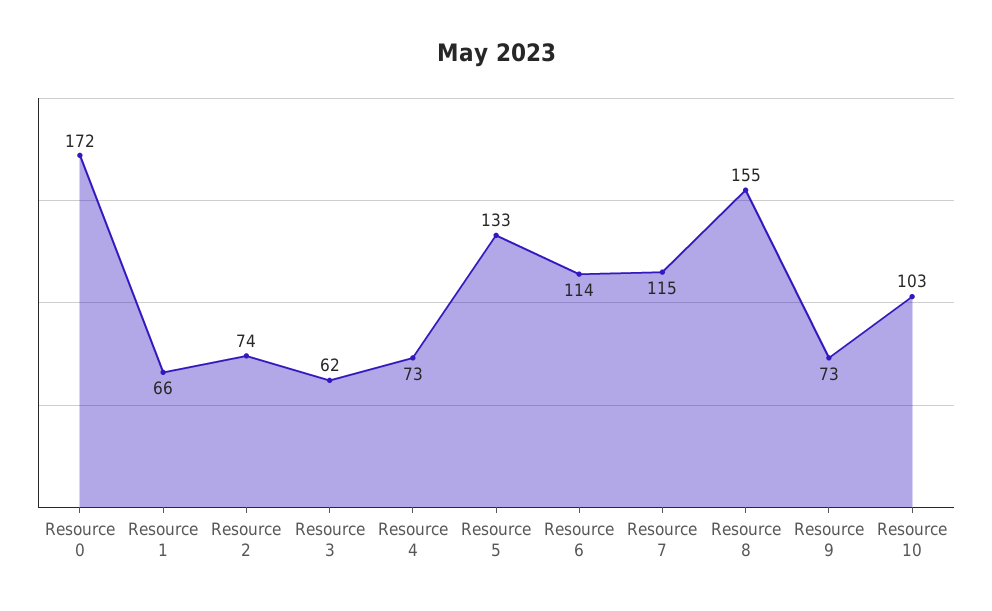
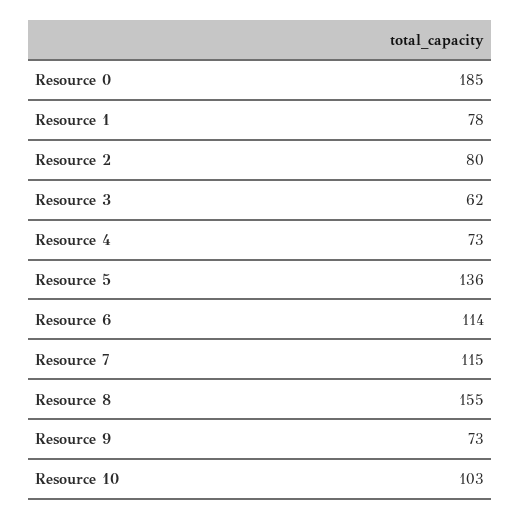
Resource 0: 172 -> 185
Resource 1: 66 -> 78
Resource 2: 74 -> 80
Resource 5: 133 -> 136

